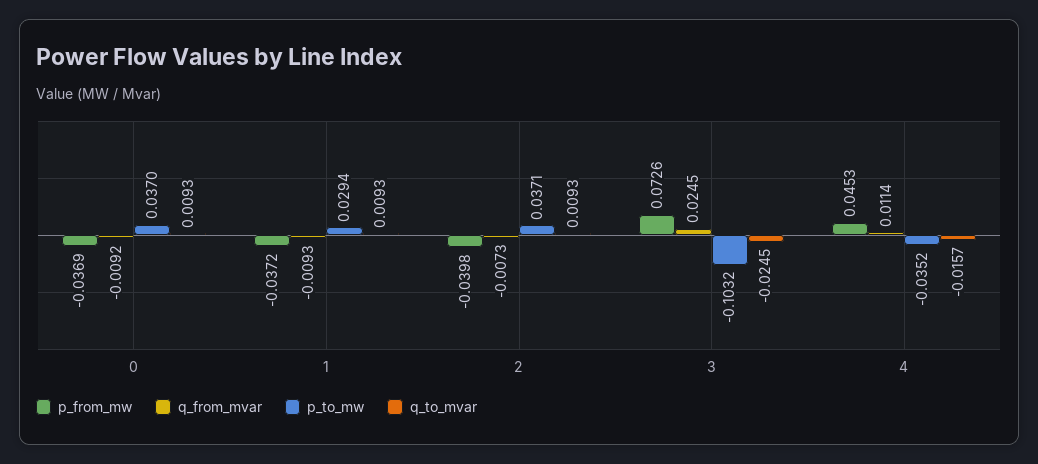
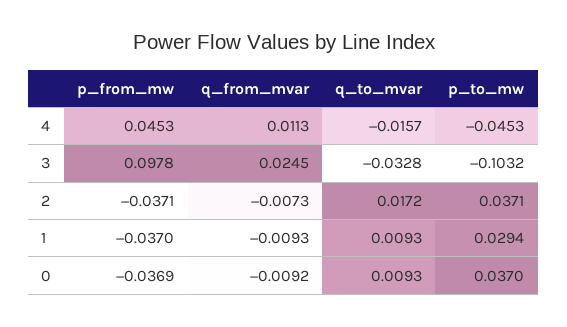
p_from_mw, 1: -0.0372 -> -0.037
p_from_mw, 2: -0.0398 -> -0.0371
q_to_mvar, 2: 0.0093 -> 0.0172
p_from_mw, 3: 0.0726 -> 0.0978
q_to_mvar, 3: -0.0245 -> -0.0328
q_from_mvar, 4: 0.0114 -> 0.0113
p_to_mw, 4: -0.0352 -> -0.0453

